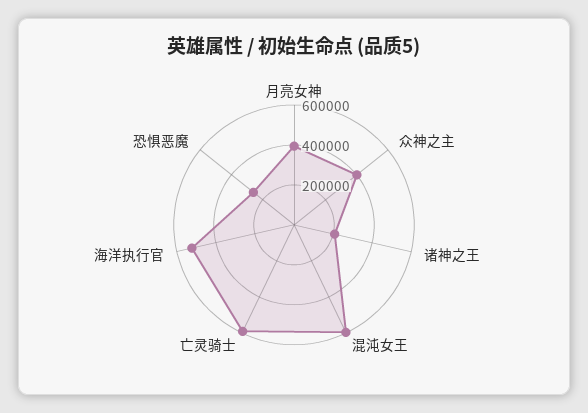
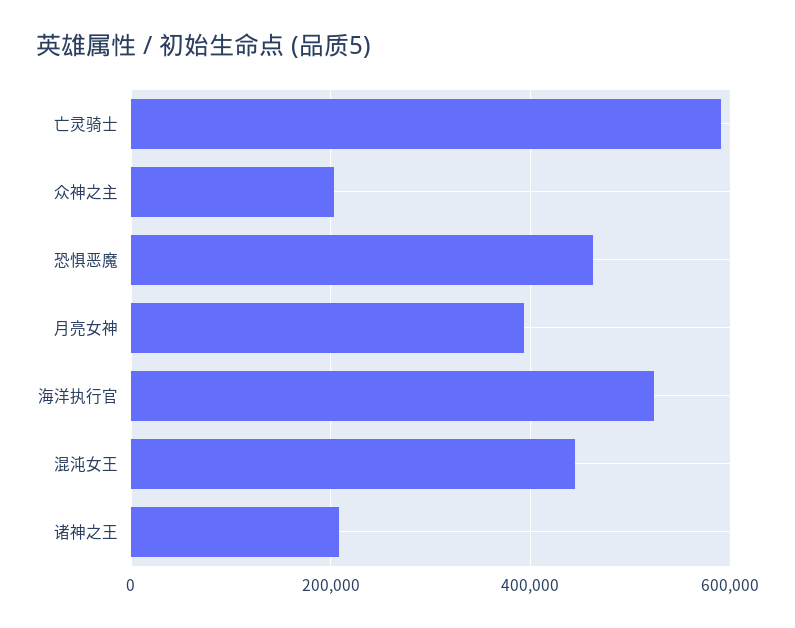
众神之主: 400000 -> 200000
混沌女王: 600000 -> 440000
恐惧恶魔: 250000 -> 460000

